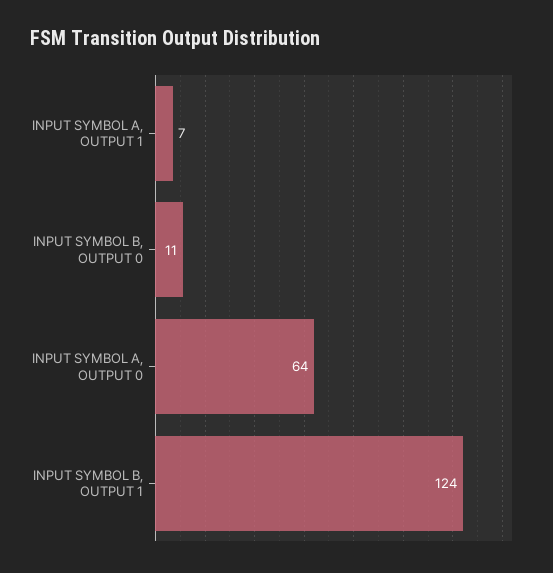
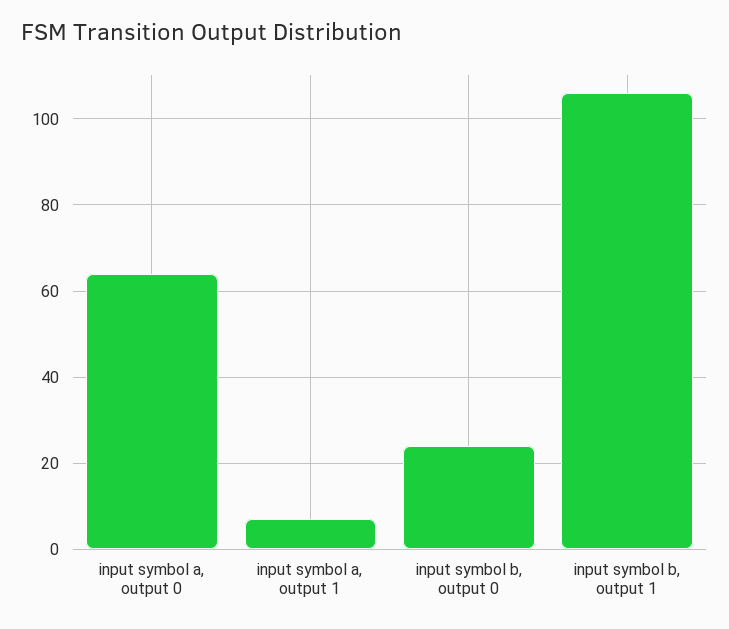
INPUT SYMBOL B, OUTPUT 0: 11 -> 25
INPUT SYMBOL B, OUTPUT 1: 124 -> 105

